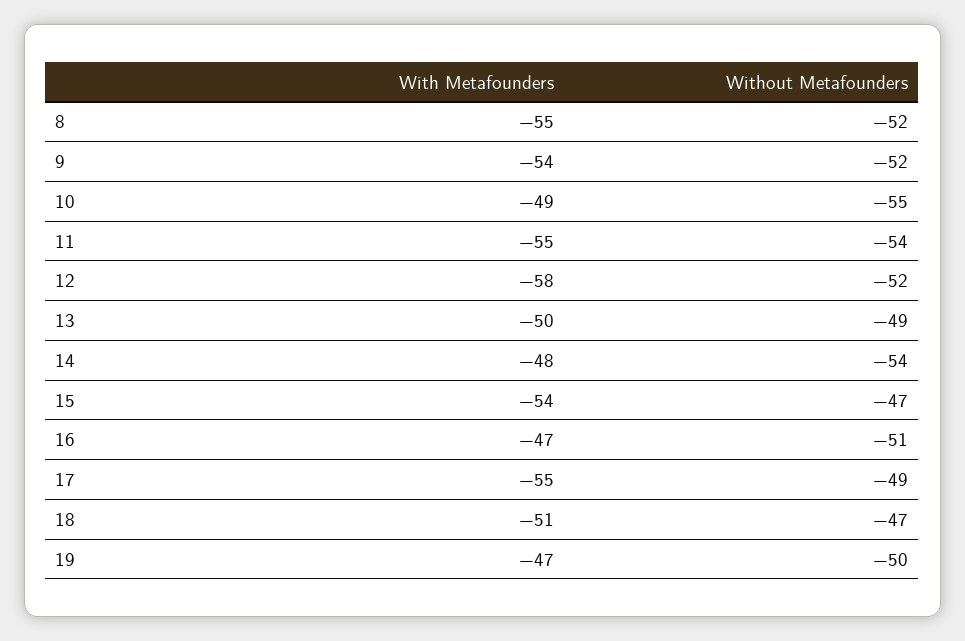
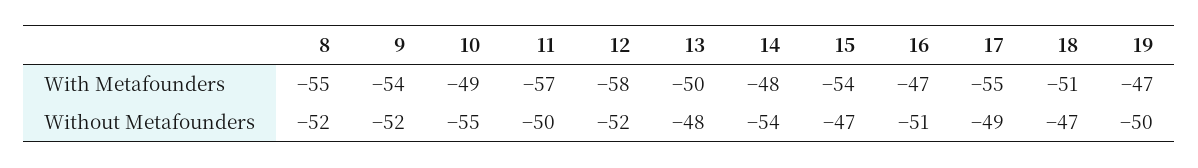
With Metafounders, 11: -55 -> -57
Without Metafounders, 11: -54 -> -50
Without Metafounders, 13: -49 -> -48

